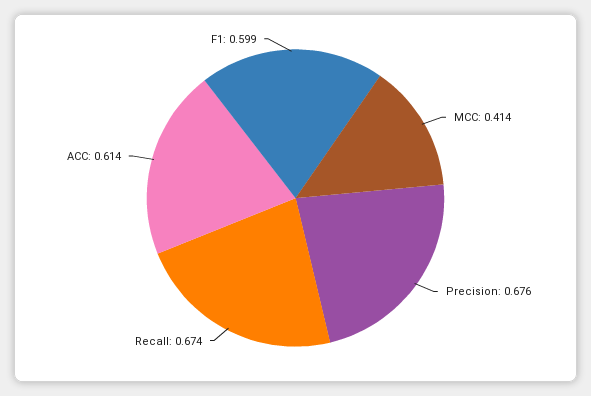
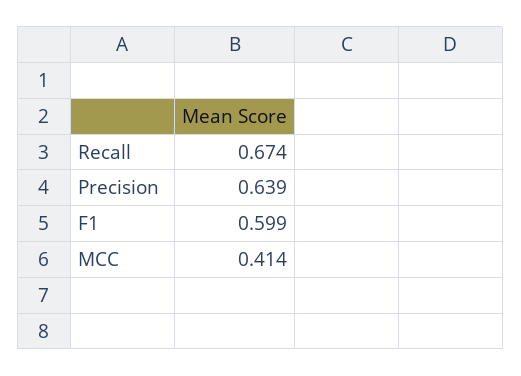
Precision: 0.676 -> 0.639
ACC: 0.614 -> none

